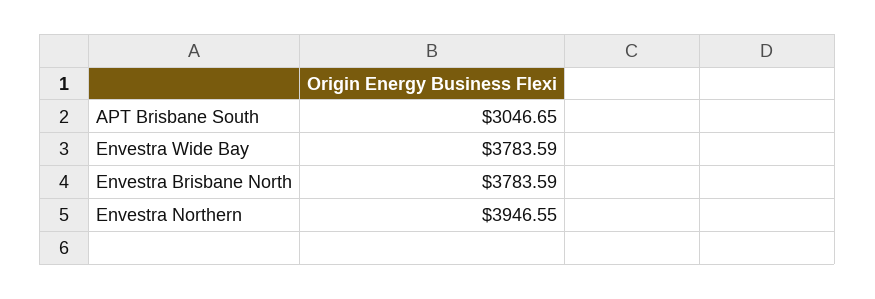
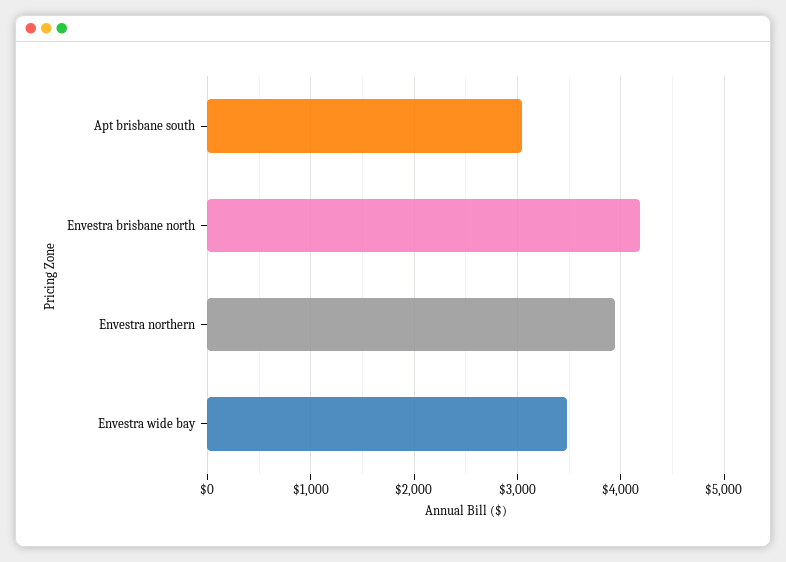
Envestra Wide Bay: 3783.59 -> 3500
Envestra Brisbane North: 3783.59 -> 4200

